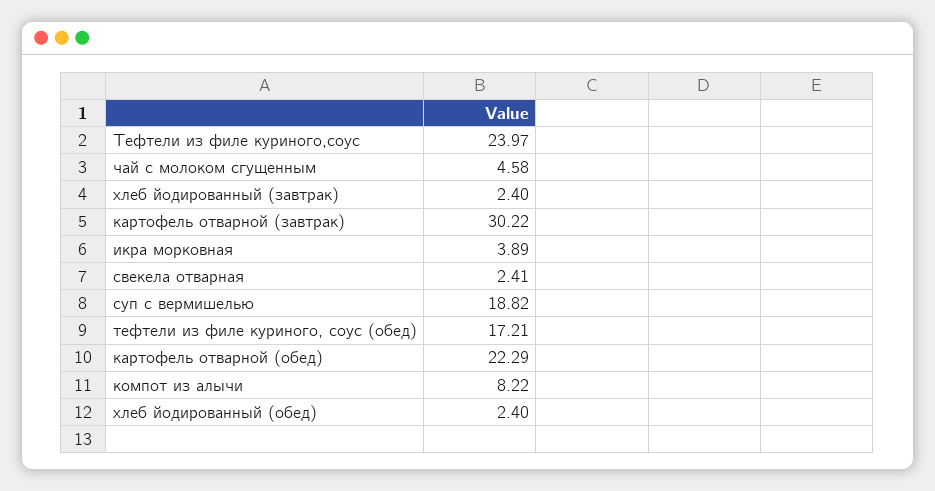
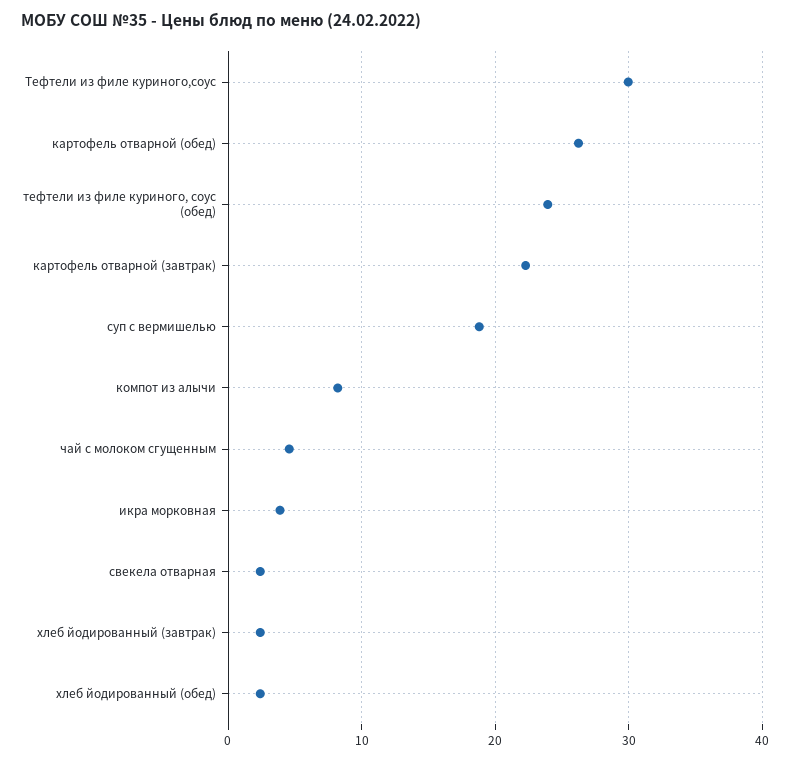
Тефтели из филе куриного,соус: 23.97 -> 30
картофель отварной (завтрак): 30.22 -> 22
тефтели из филе куриного, соус (обед): 17.21 -> 24
картофель отварной (обед): 22.29 -> 26

